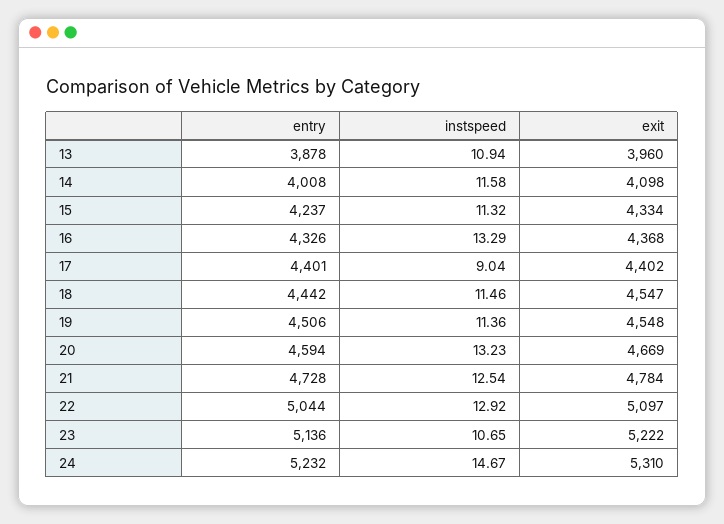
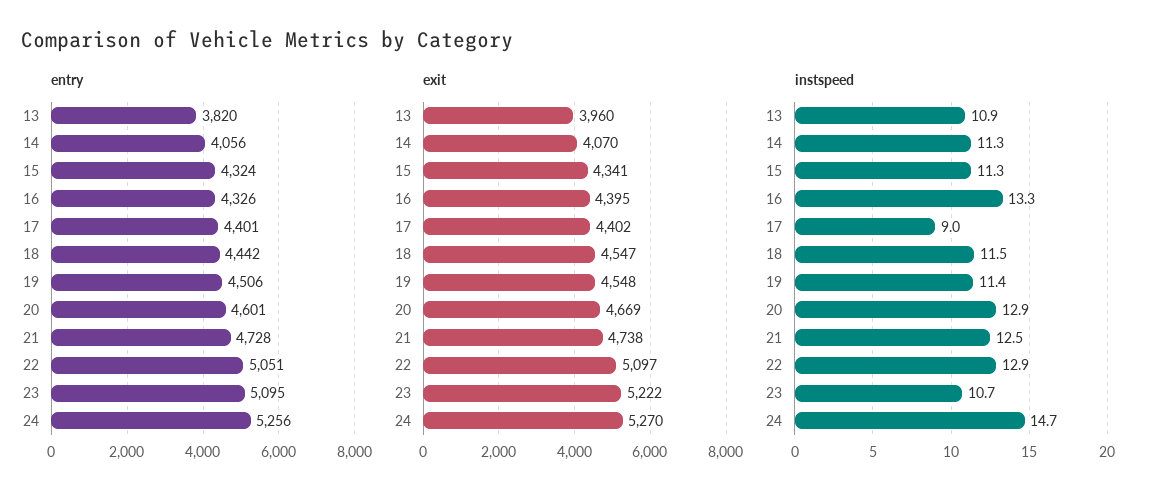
entry, 13: 3878 -> 3820
entry, 14: 4008 -> 4056
instspeed, 14: 11.58 -> 11.3
exit, 14: 4098 -> 4070
entry, 15: 4237 -> 4324
exit, 15: 4334 -> 4341
exit, 16: 4368 -> 4395
entry, 20: 4594 -> 4601
instspeed, 20: 13.23 -> 12.9
exit, 21: 4784 -> 4738
entry, 22: 5044 -> 5051
entry, 23: 5136 -> 5095
entry, 24: 5232 -> 5256
exit, 24: 5310 -> 5270

